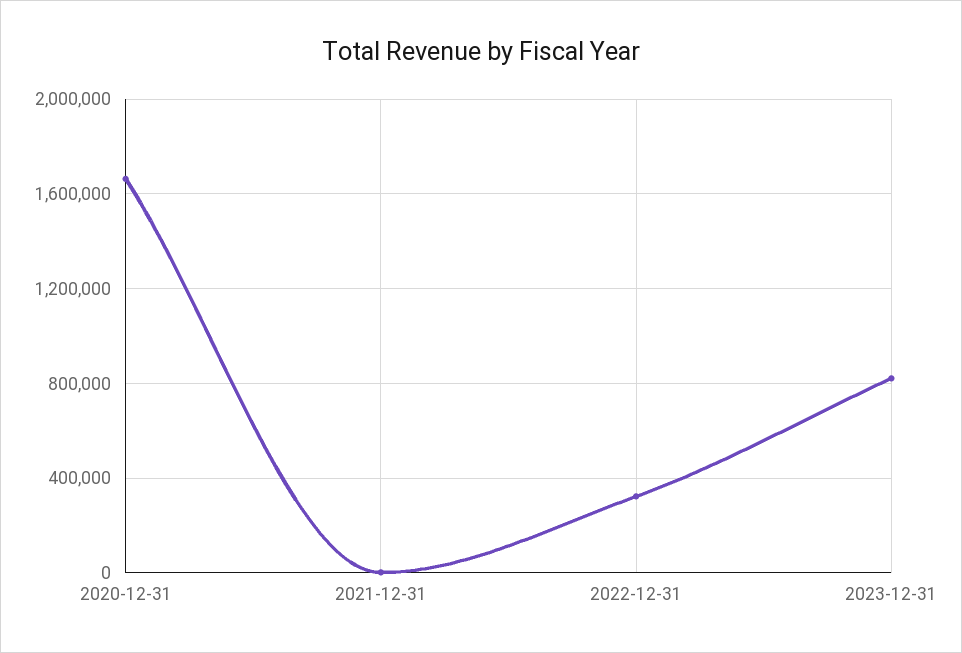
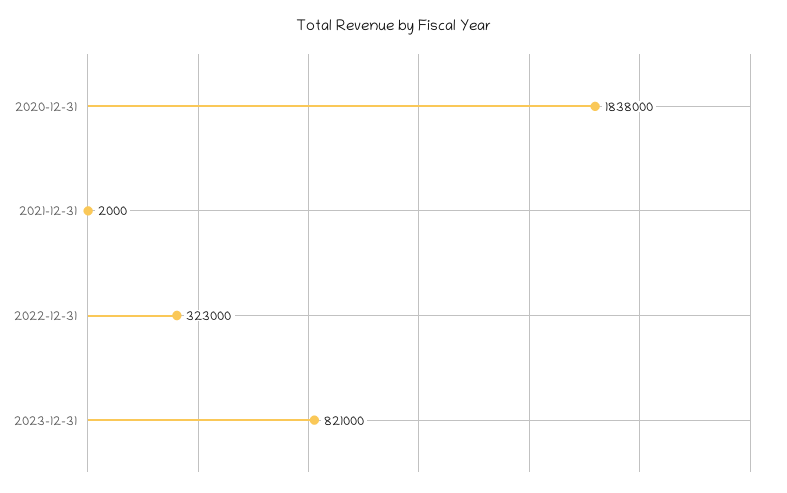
2020-12-31: 1650000 -> 1838000

